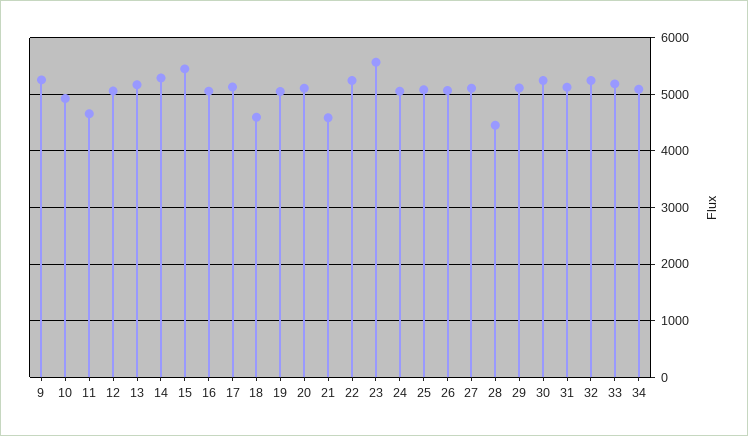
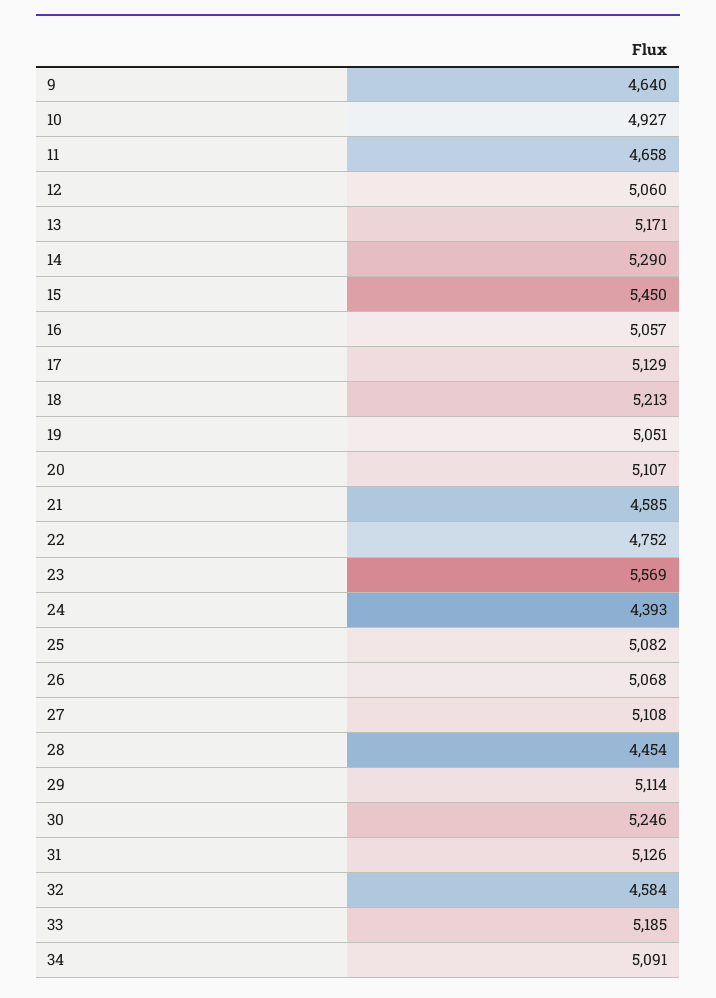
9: 5200 -> 4640
18: 4600 -> 5213
22: 5200 -> 4752
24: 5000 -> 4393
32: 5200 -> 4584

